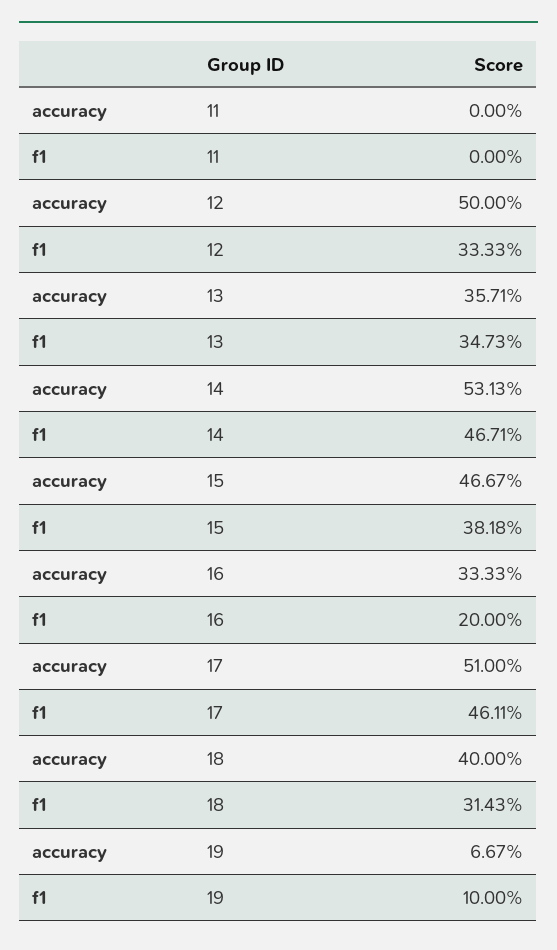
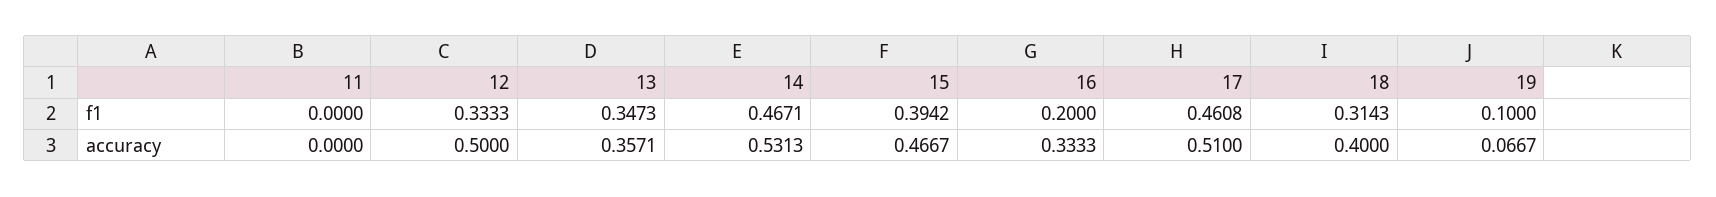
f1, 15: 0.3818 -> 0.3942
f1, 17: 0.4611 -> 0.4608

